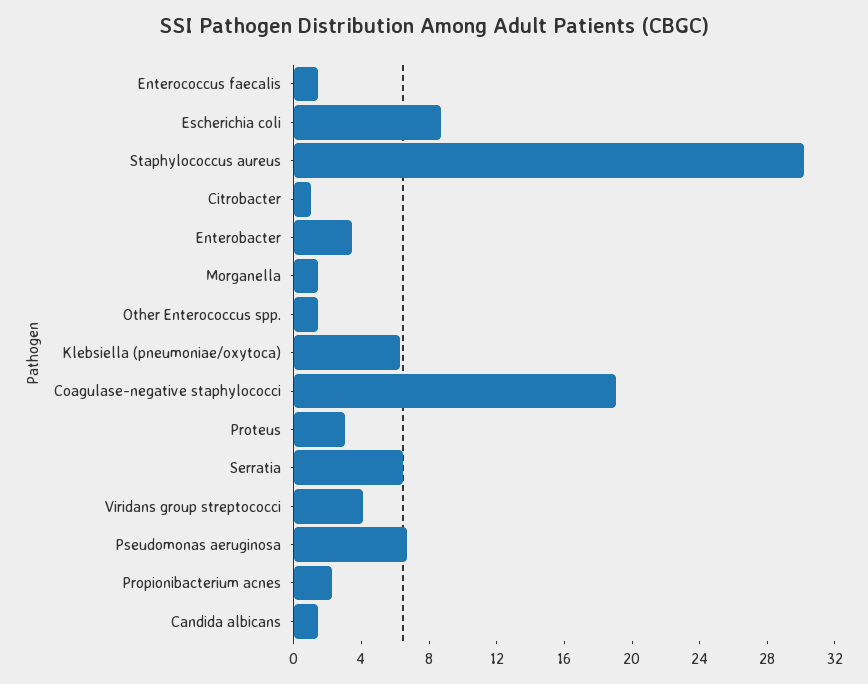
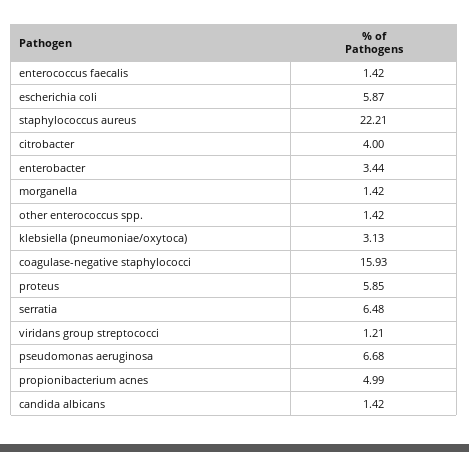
Escherichia coli: 9 -> 5.87
Staphylococcus aureus: 30 -> 22.21
Citrobacter: 1 -> 4
Klebsiella (pneumoniae/oxytoca): 6 -> 3.13
Coagulase-negative staphylococci: 19 -> 15.93
Proteus: 3 -> 5.85
Viridans group streptococci: 4 -> 1.21
Propionibacterium acnes: 2 -> 4.99

